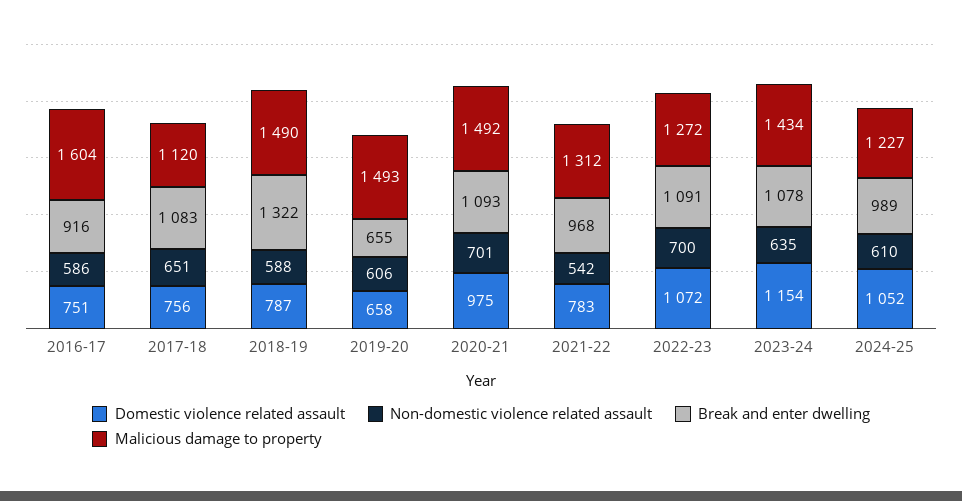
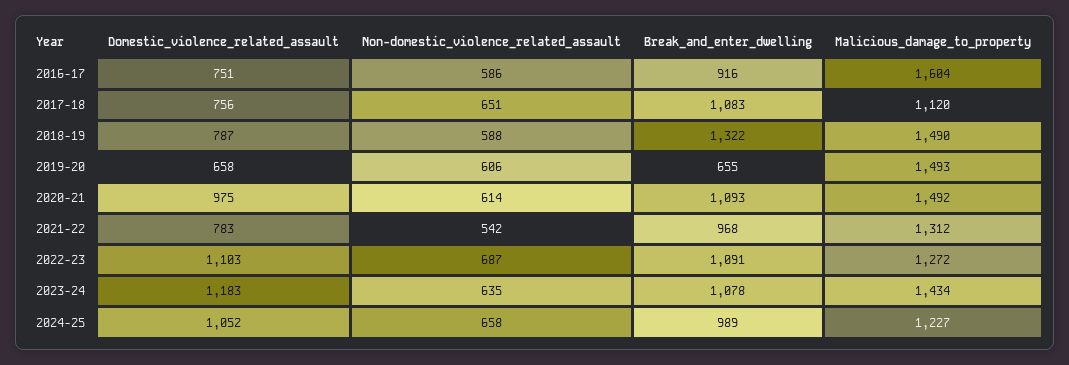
Non-domestic violence related assault, 2020-21: 701 -> 614
Domestic violence related assault, 2022-23: 1072 -> 1103
Non-domestic violence related assault, 2022-23: 700 -> 687
Domestic violence related assault, 2023-24: 1154 -> 1183
Non-domestic violence related assault, 2024-25: 610 -> 658

